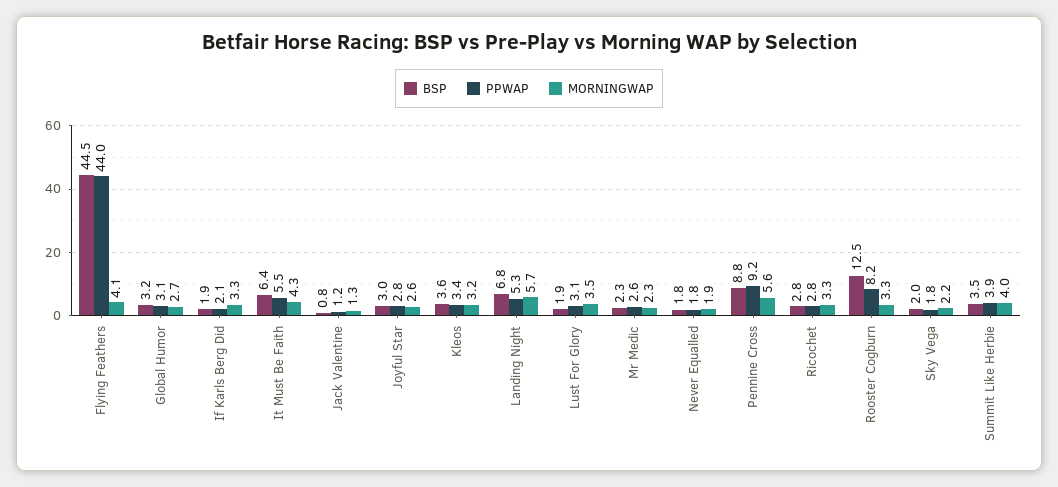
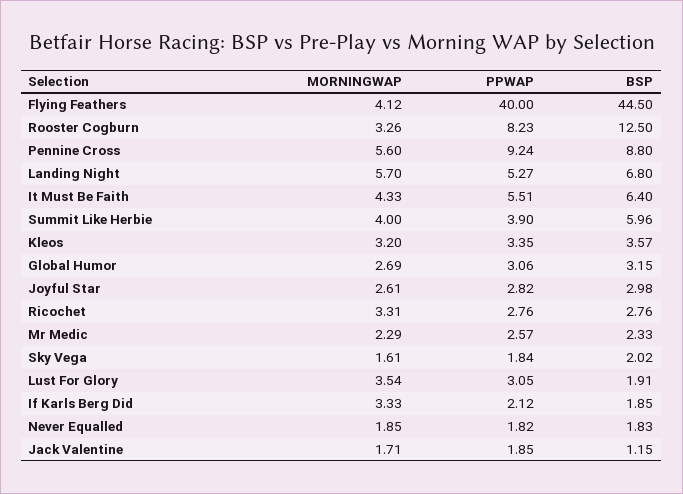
PPWAP, Flying Feathers: 44 -> 40
BSP, Jack Valentine: 0.8 -> 1.15
PPWAP, Jack Valentine: 1.2 -> 1.85
MORNINGWAP, Jack Valentine: 1.3 -> 1.71
MORNINGWAP, Sky Vega: 2.2 -> 1.61
BSP, Summit Like Herbie: 3.5 -> 5.96

